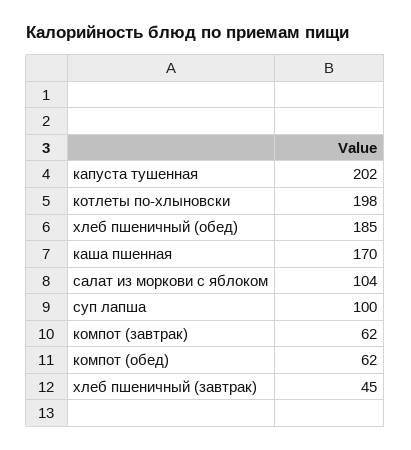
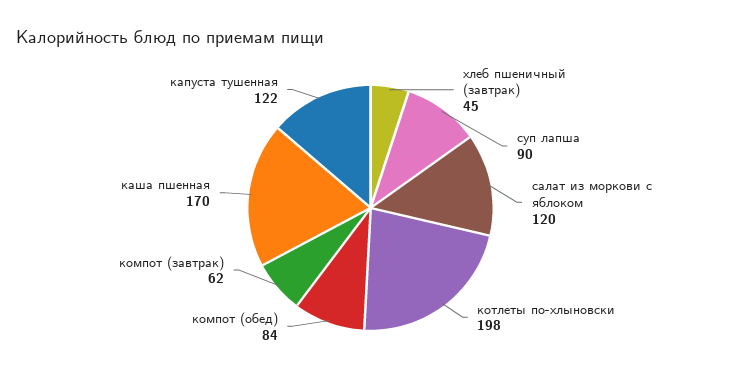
капуста тушенная: 202 -> 122
хлеб пшеничный (обед): 185 -> none
салат из моркови с яблоком: 104 -> 120
суп лапша: 100 -> 90
компот (обед): 62 -> 84

